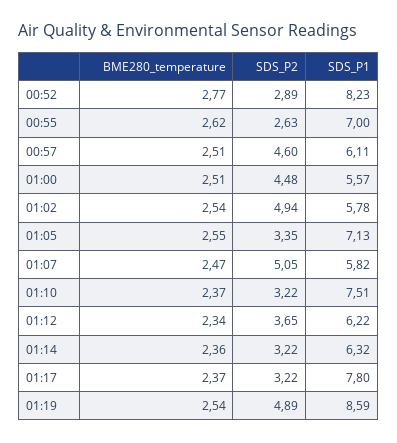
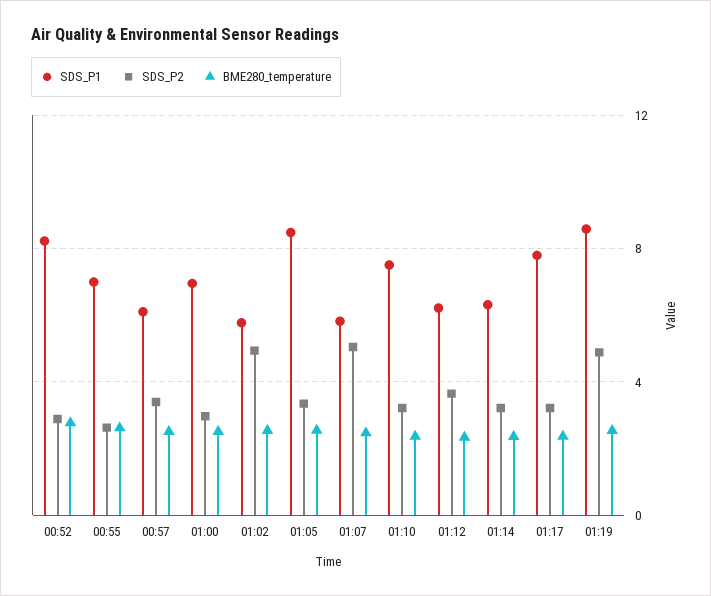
SDS_P2, 00:57: 4.6 -> 3.5
SDS_P2, 01:00: 4.48 -> 3
SDS_P1, 01:00: 5.57 -> 7
SDS_P1, 01:05: 7.13 -> 8.5

